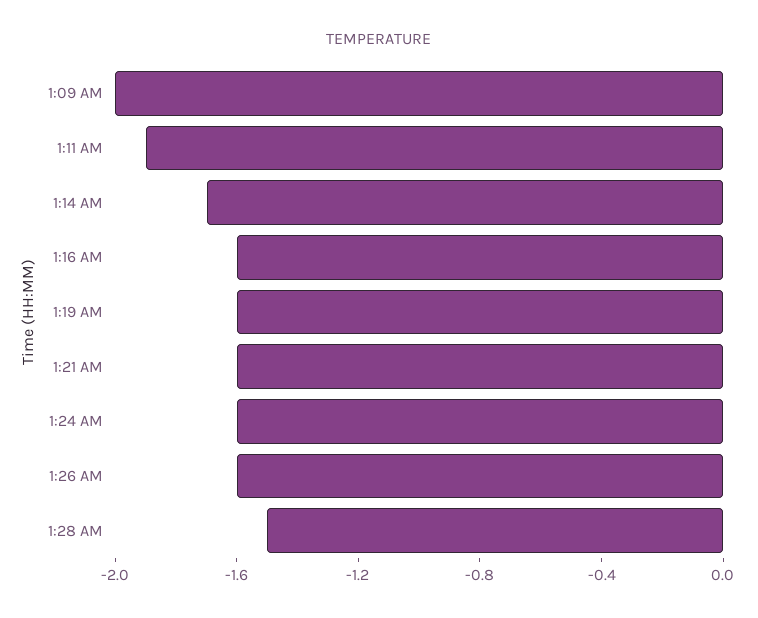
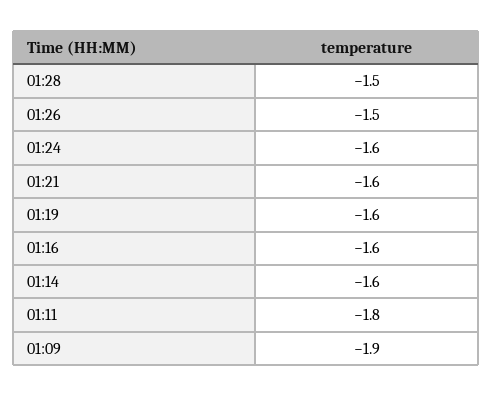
1:09 AM: -2 -> -1.9
1:11 AM: -1.9 -> -1.8
1:14 AM: -1.7 -> -1.6
1:26 AM: -1.6 -> -1.5

